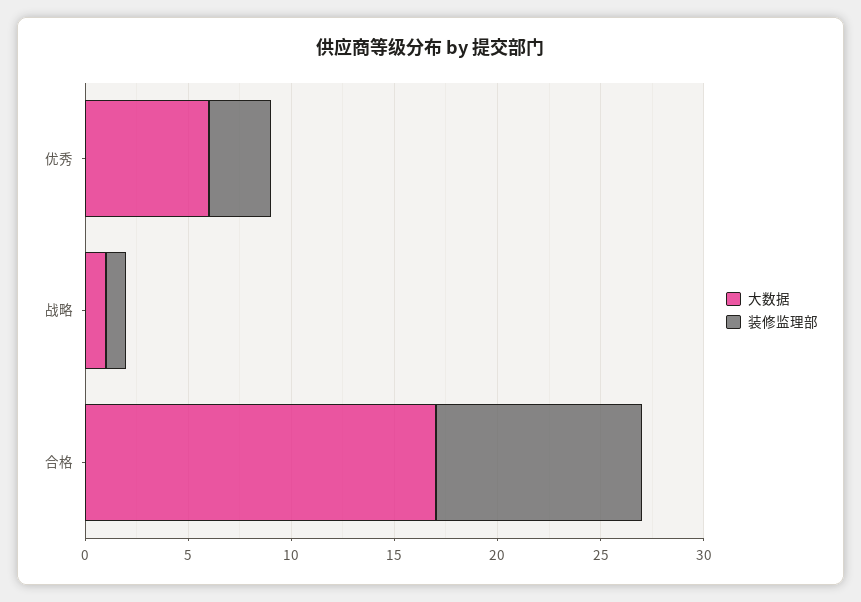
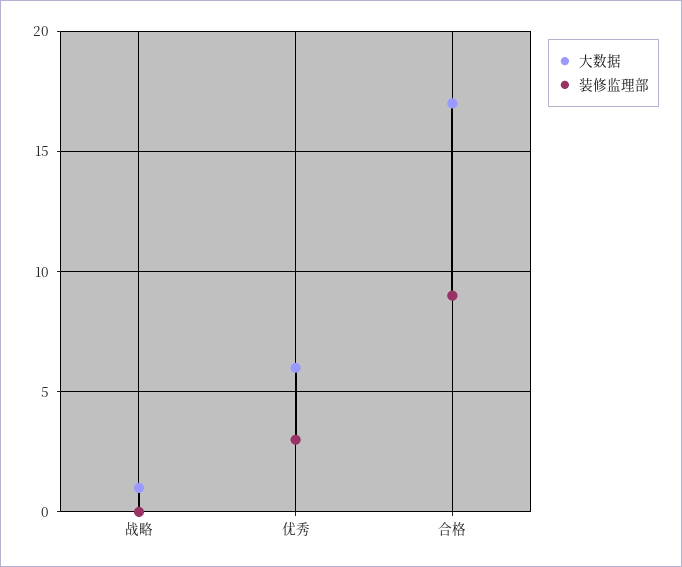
装修监理部, 战略: 1 -> 0
装修监理部, 合格: 10 -> 9

